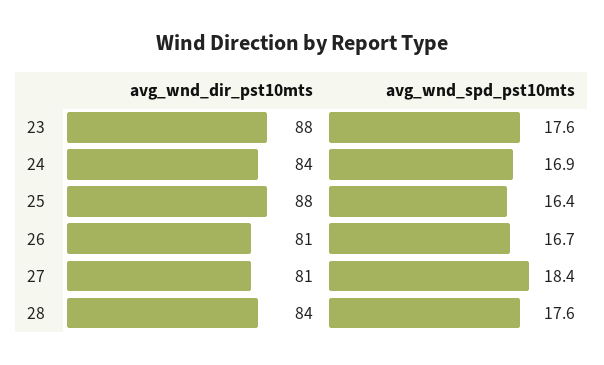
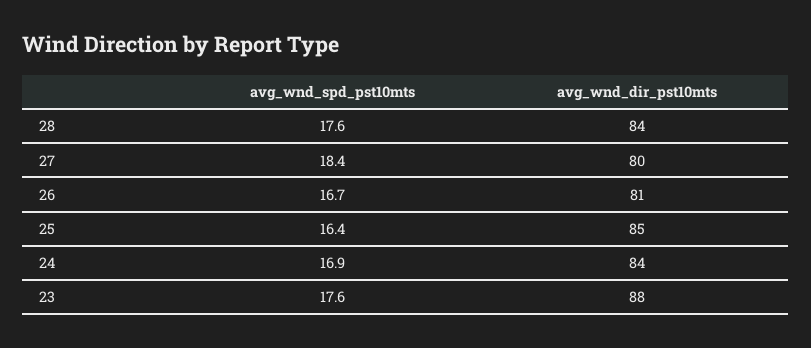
avg_wnd_dir_pst10mts, 25: 88 -> 85
avg_wnd_dir_pst10mts, 27: 81 -> 80

